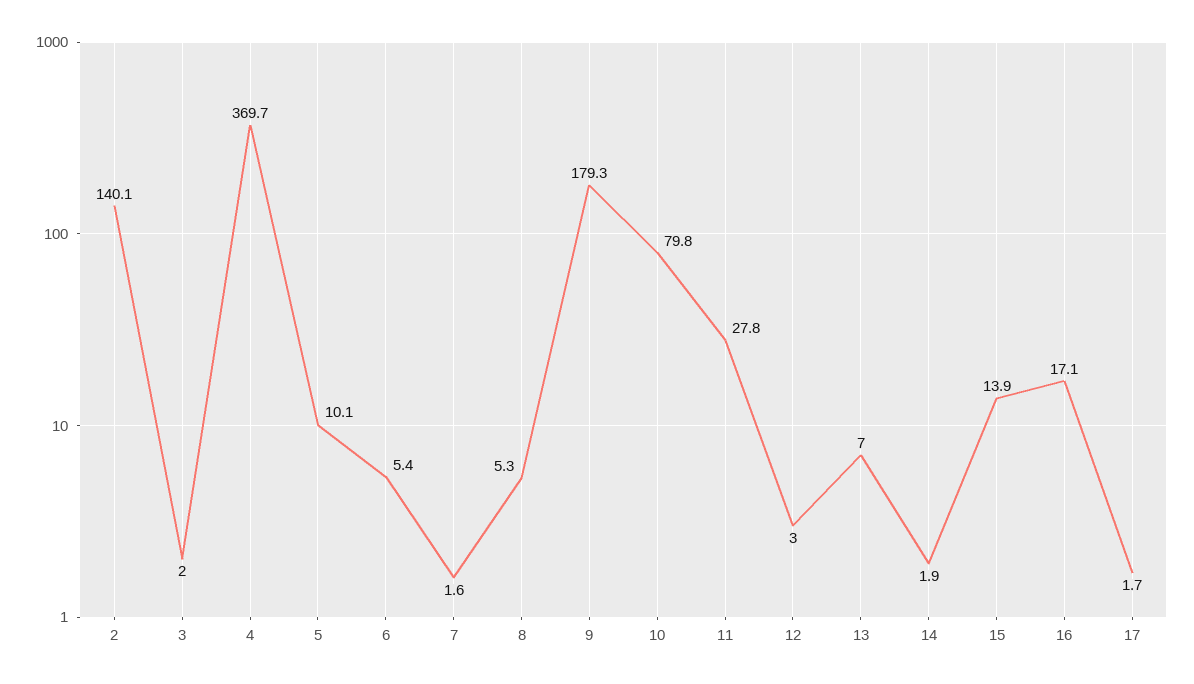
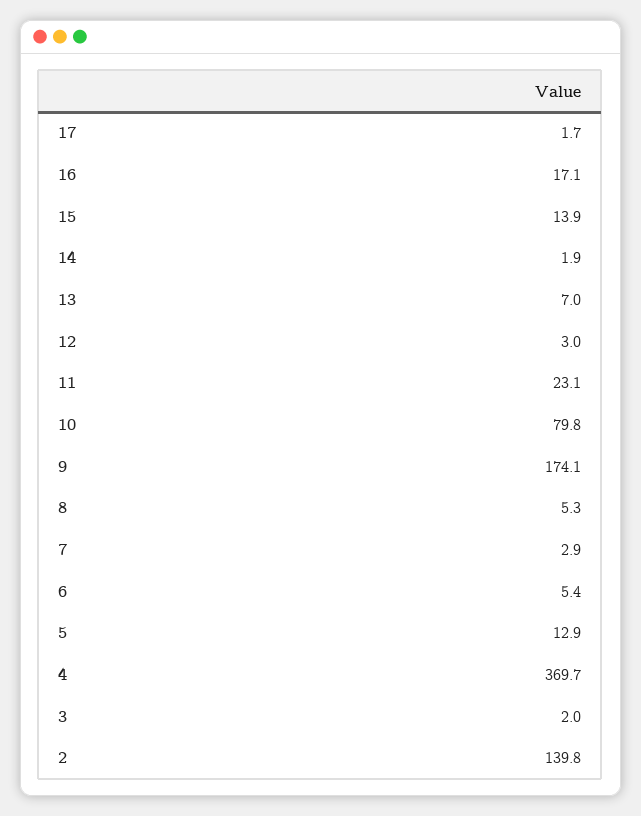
2: 140.1 -> 139.8
5: 10.1 -> 12.9
7: 1.6 -> 2.9
9: 179.3 -> 174.1
11: 27.8 -> 23.1

